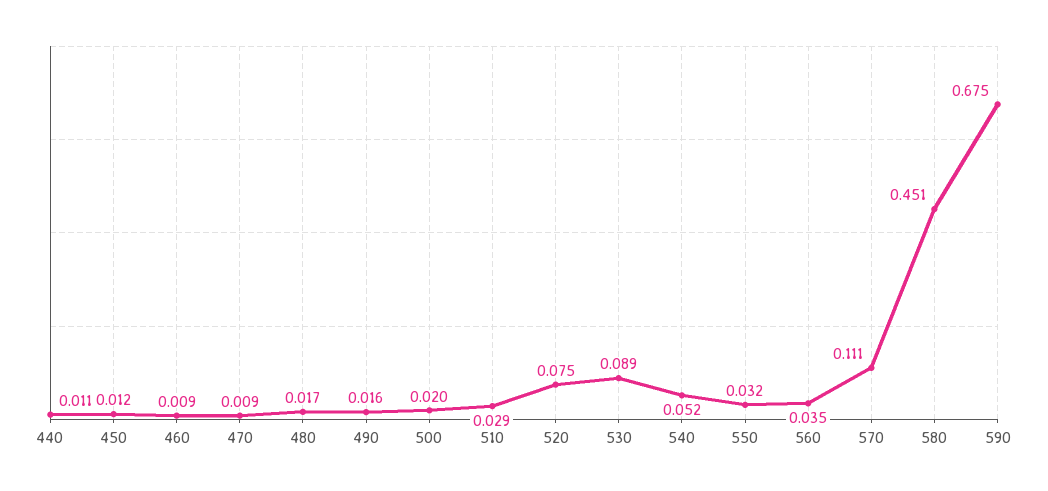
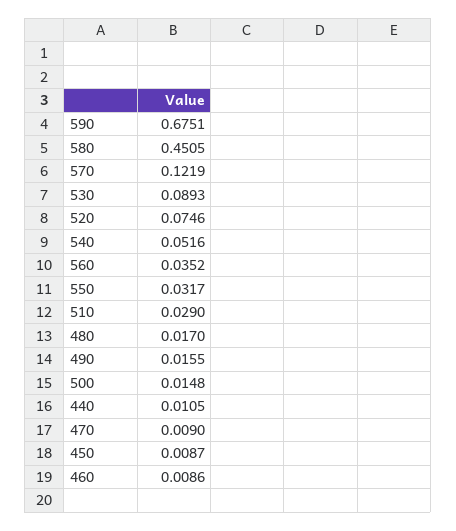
450: 0.012 -> 0.0087
500: 0.02 -> 0.0148
570: 0.111 -> 0.1219

